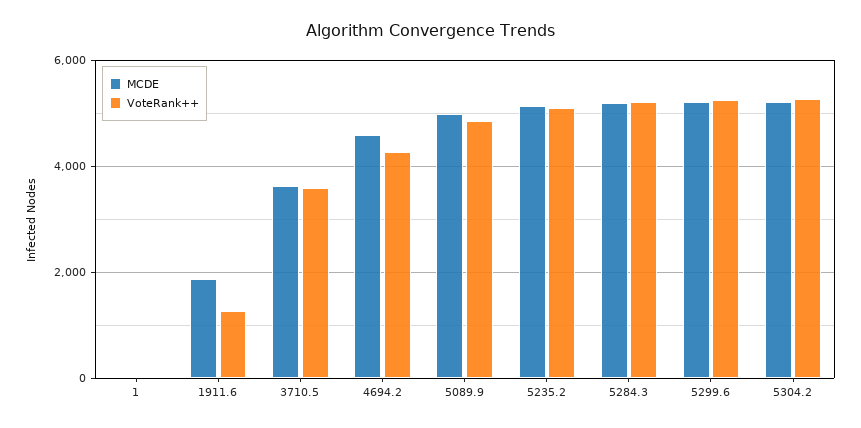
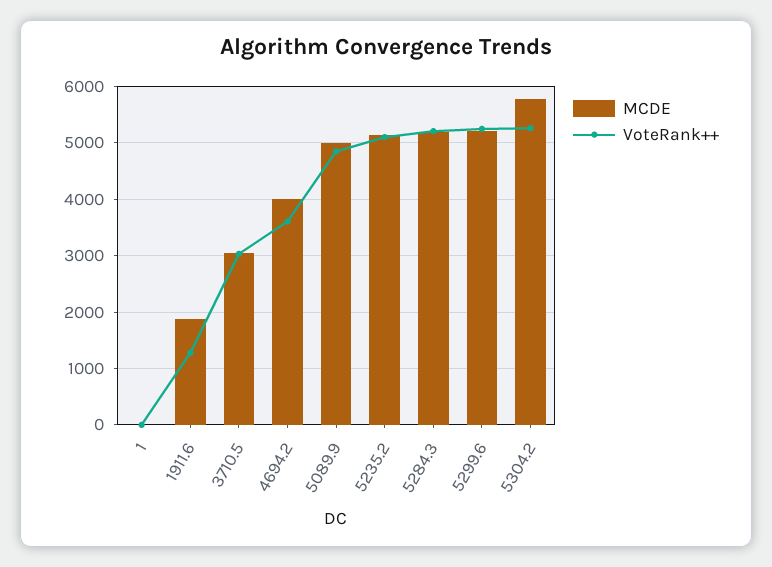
MCDE, 3710.5: 3600 -> 3000
VoteRank++, 3710.5: 3600 -> 3000
MCDE, 4694.2: 4600 -> 4000
VoteRank++, 4694.2: 4200 -> 3600
MCDE, 5304.2: 5200 -> 5800

